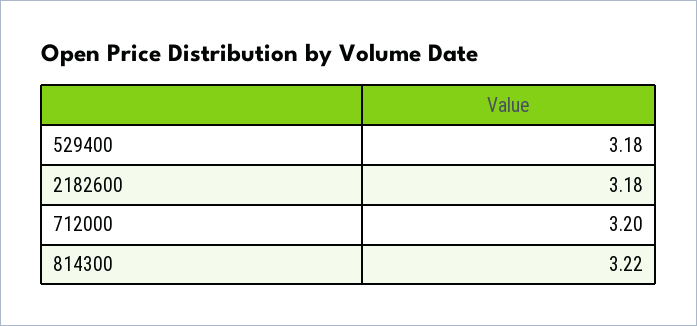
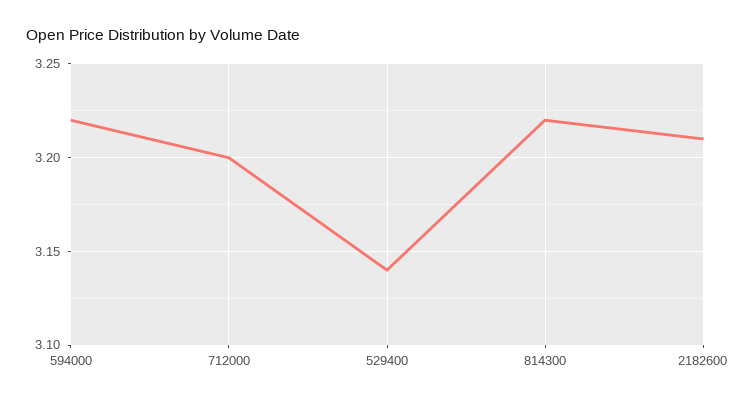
529400: 3.18 -> 3.14
2182600: 3.18 -> 3.21
594000: none -> 3.22

